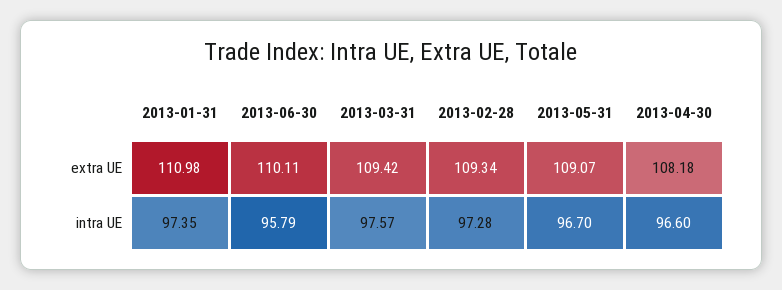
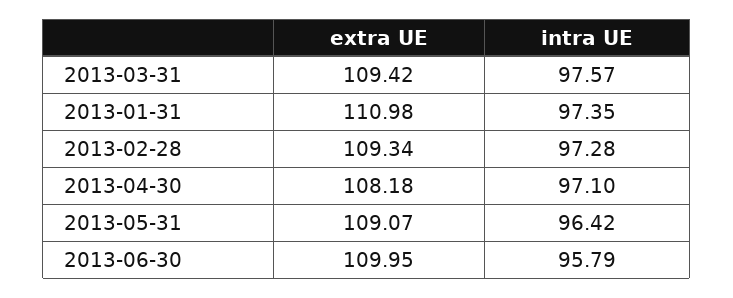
2013-06-30, extra UE: 110.11 -> 109.95
2013-05-31, intra UE: 96.7 -> 96.42
2013-04-30, intra UE: 96.6 -> 97.1

